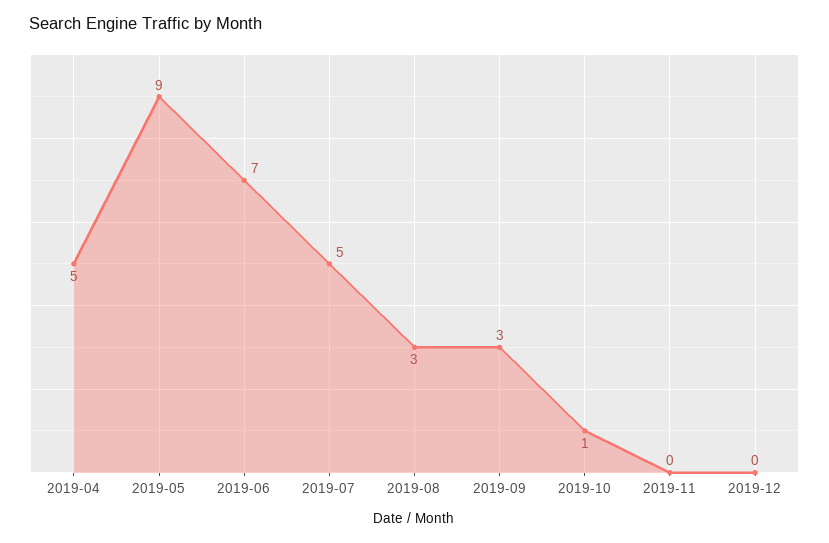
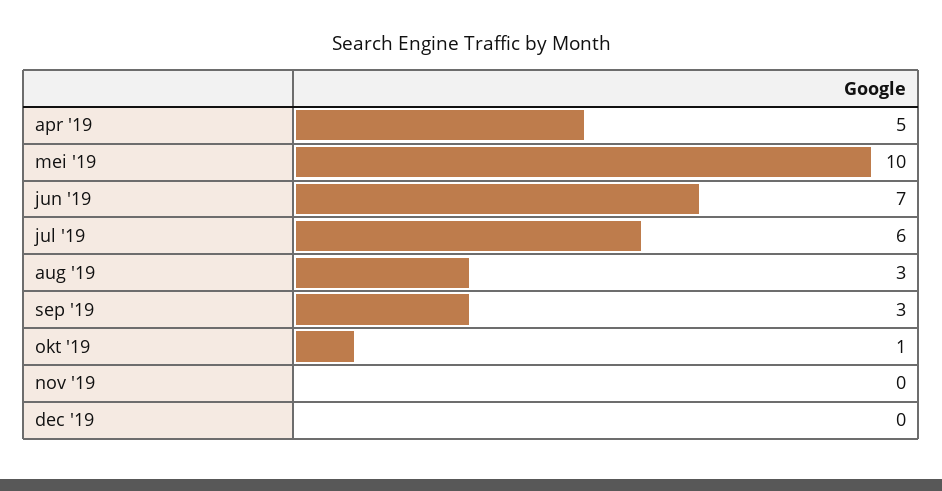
2019-05: 9 -> 10
2019-07: 5 -> 6

